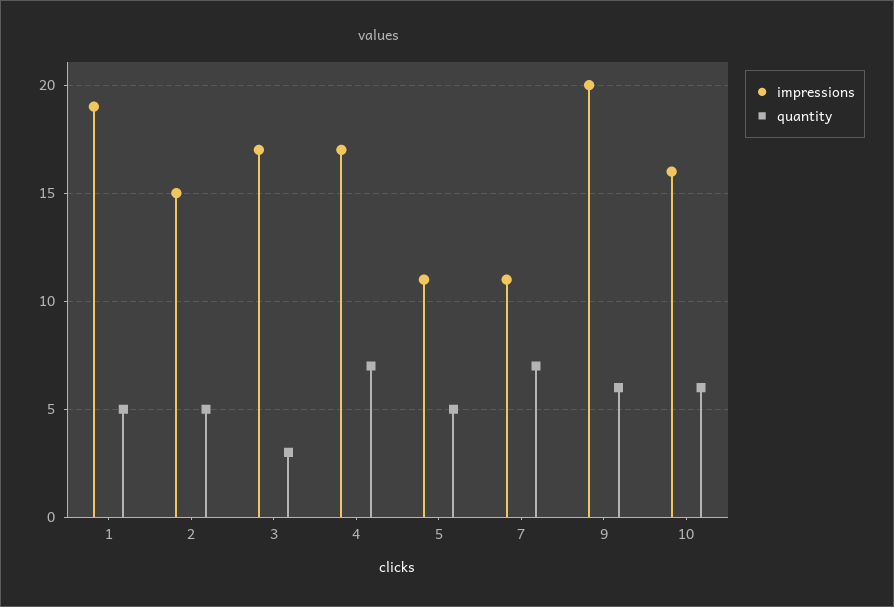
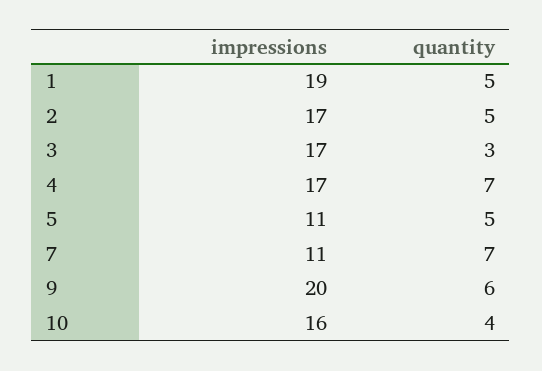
impressions, 2: 15 -> 17
quantity, 10: 6 -> 4

